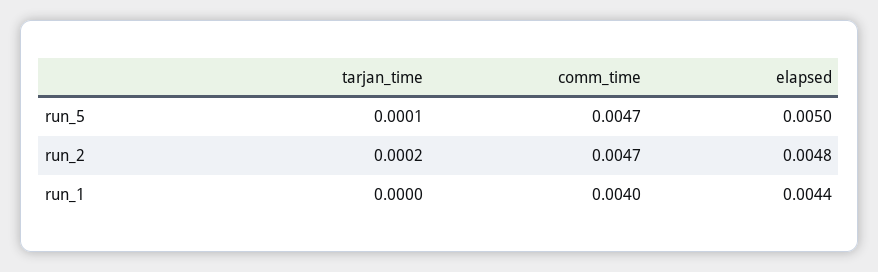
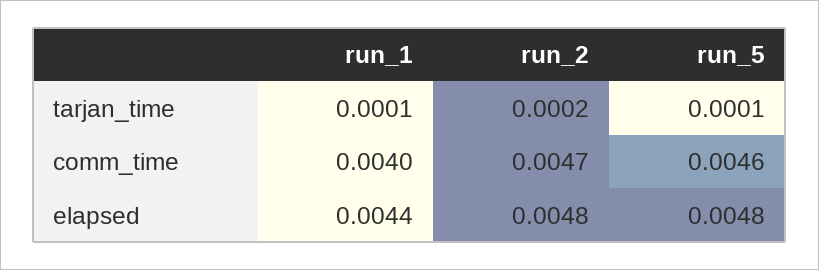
comm_time, run_5: 0.0047 -> 0.0046
elapsed, run_5: 0.005 -> 0.0048
tarjan_time, run_1: 0 -> 0.0001

